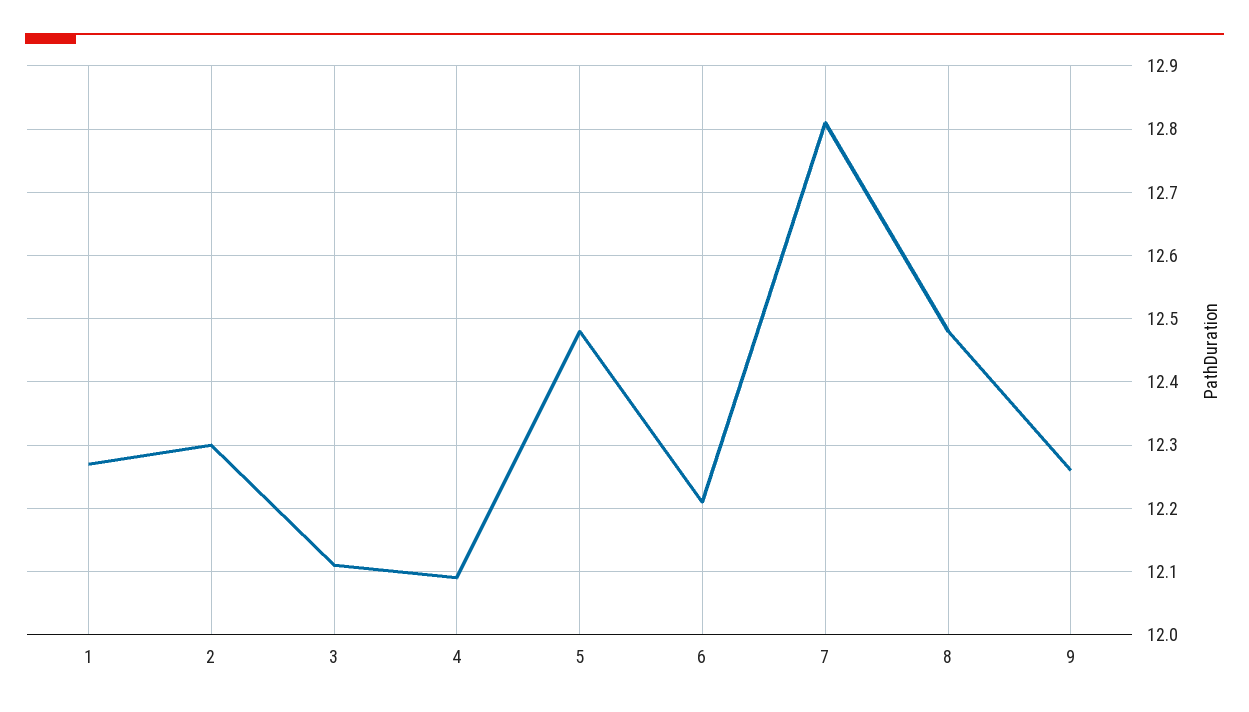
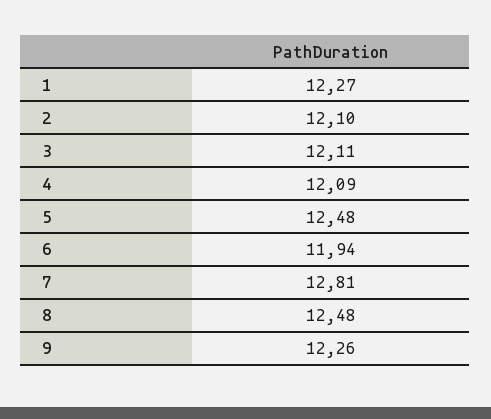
2: 12.3 -> 12.1
6: 12.21 -> 11.94

